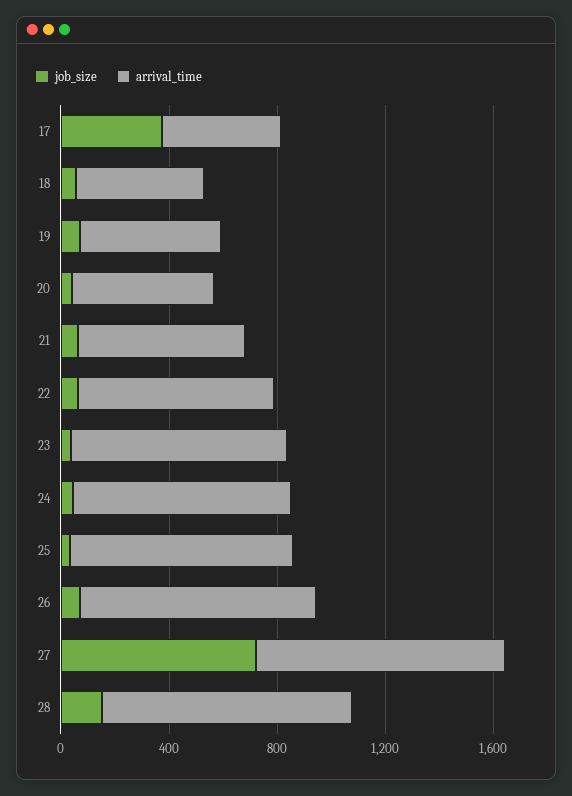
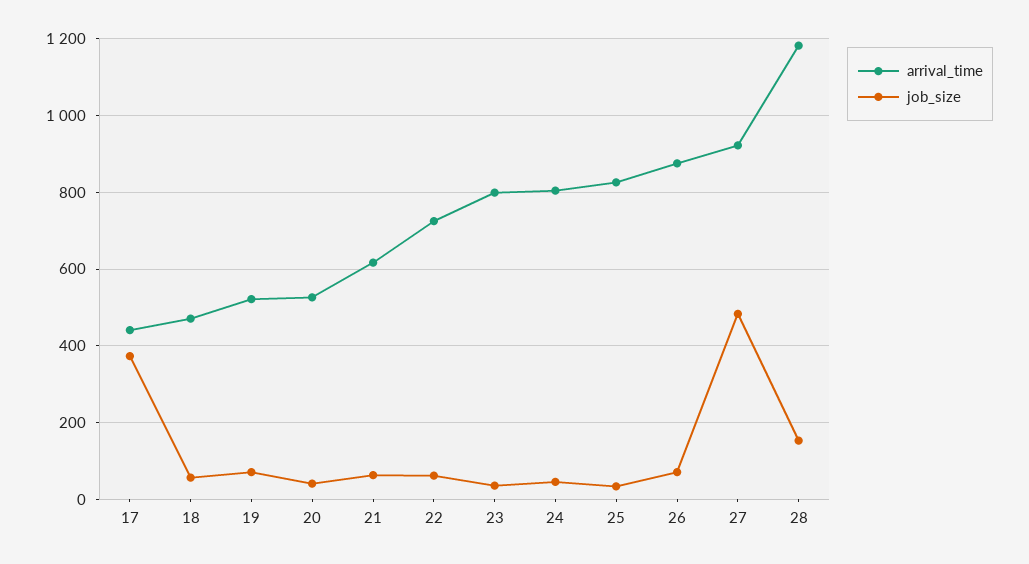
job_size, 27: 700 -> 480
arrival_time, 28: 900 -> 1180

